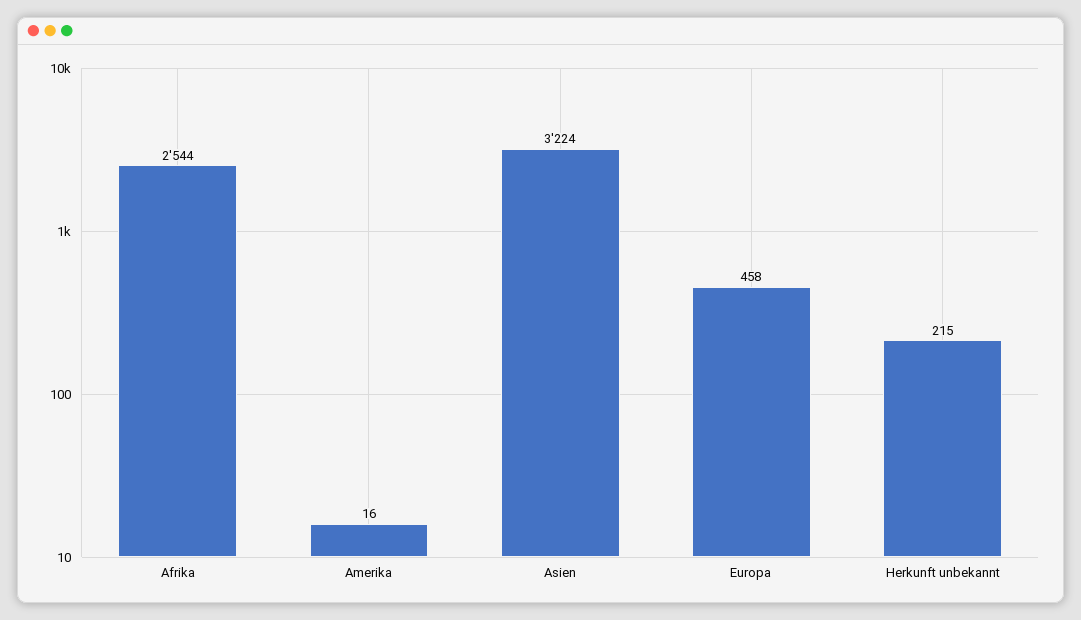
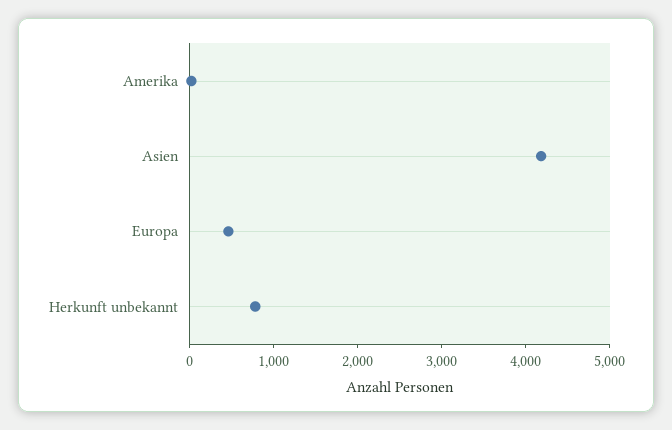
Afrika: 2544 -> none
Asien: 3224 -> 4200
Herkunft unbekannt: 215 -> 800

